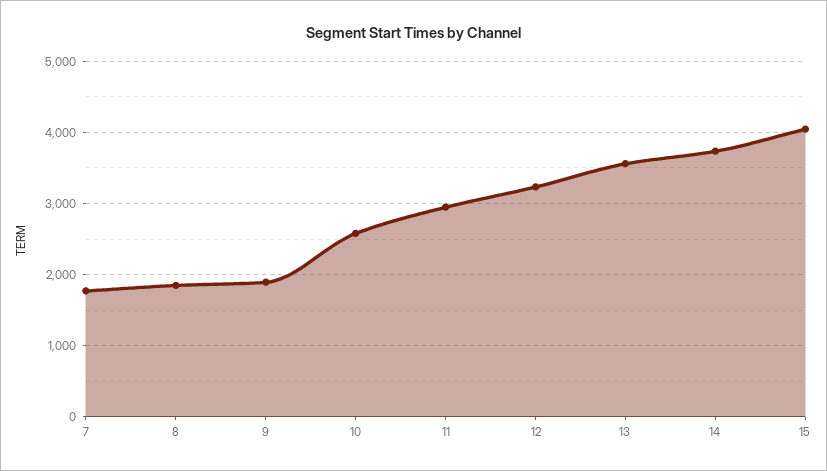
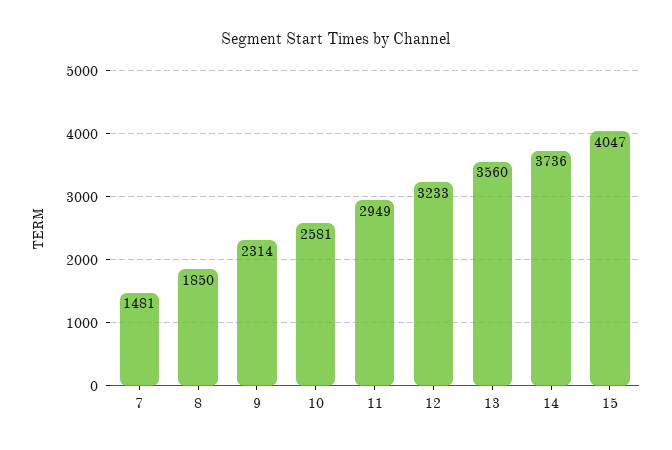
7: 1800 -> 1481
9: 1900 -> 2314

